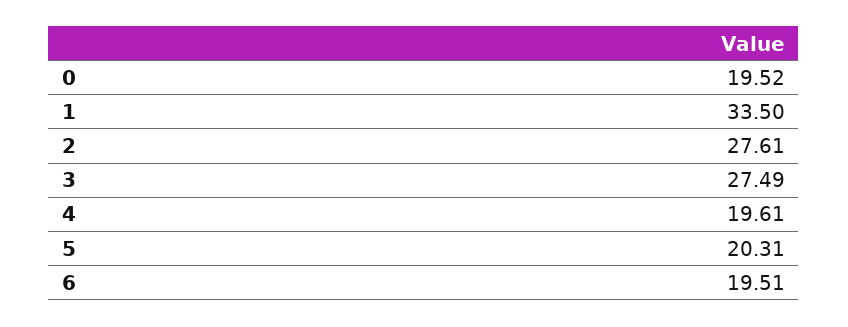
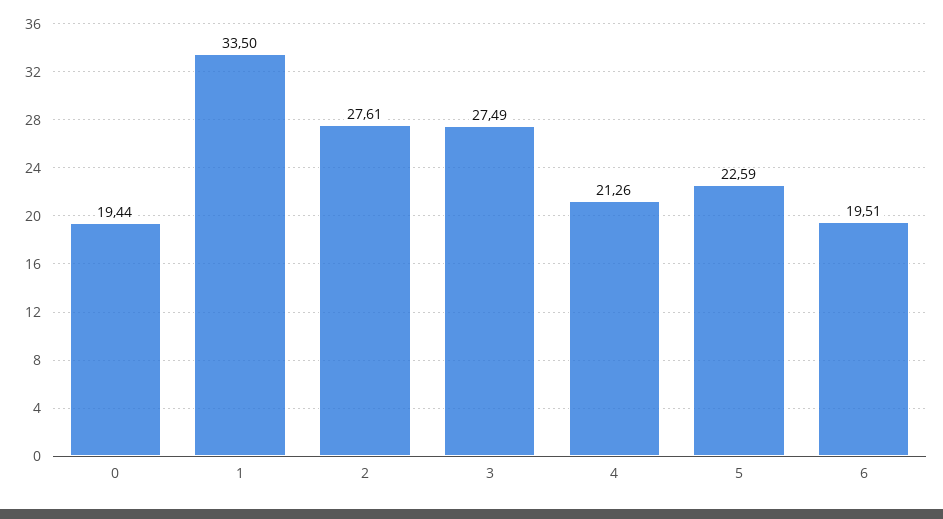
0: 19.52 -> 19.44
4: 19.61 -> 21.26
5: 20.31 -> 22.59

